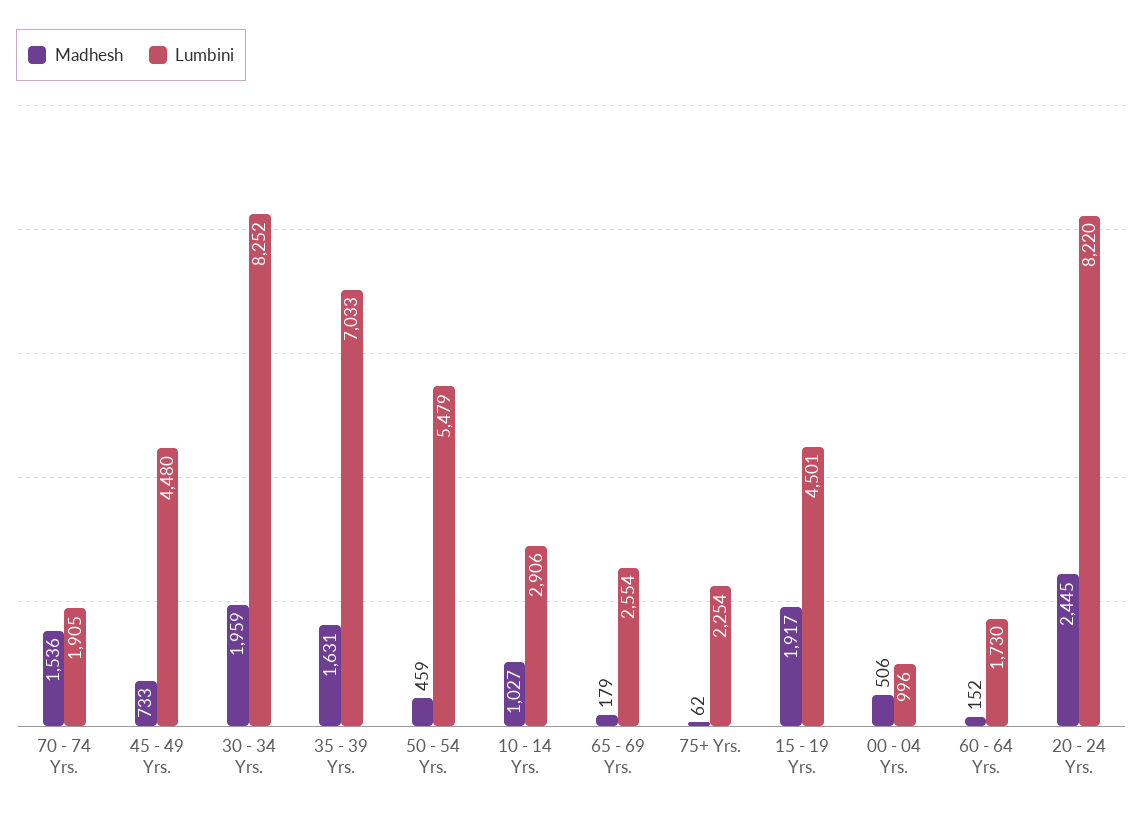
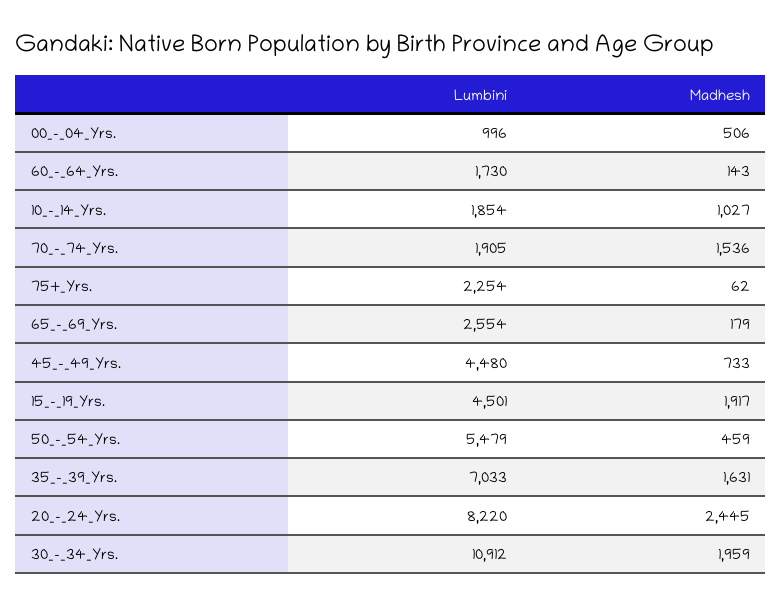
Lumbini, 30 - 34 Yrs.: 8252 -> 10912
Lumbini, 10 - 14 Yrs.: 2906 -> 1854
Madhesh, 60 - 64 Yrs.: 152 -> 143

